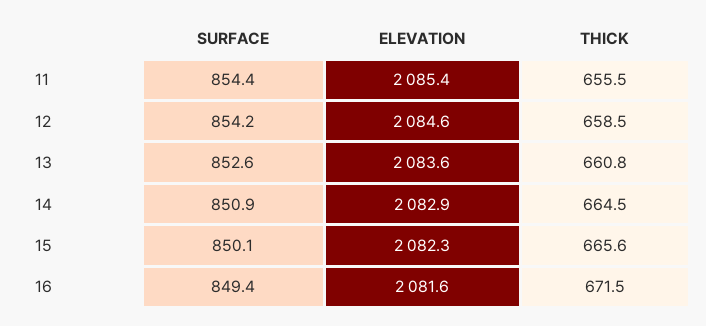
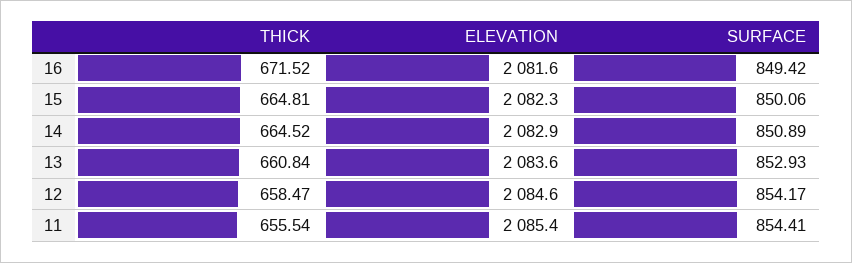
SURFACE, 13: 852.6 -> 852.93
THICK, 15: 665.6 -> 664.81

